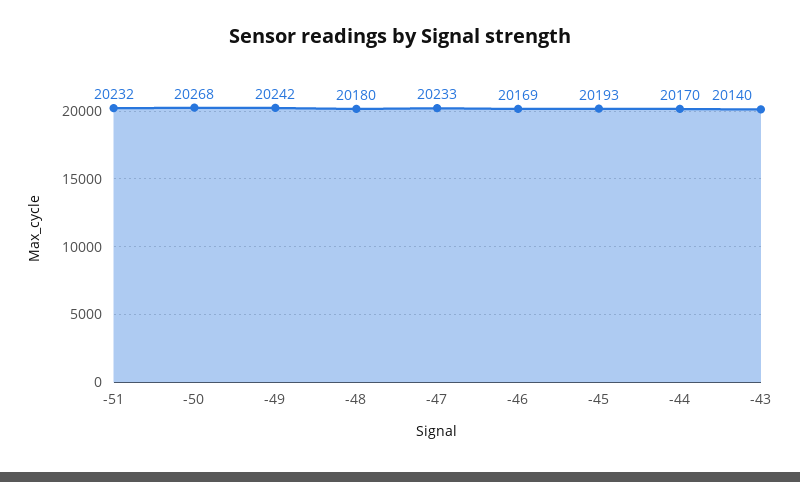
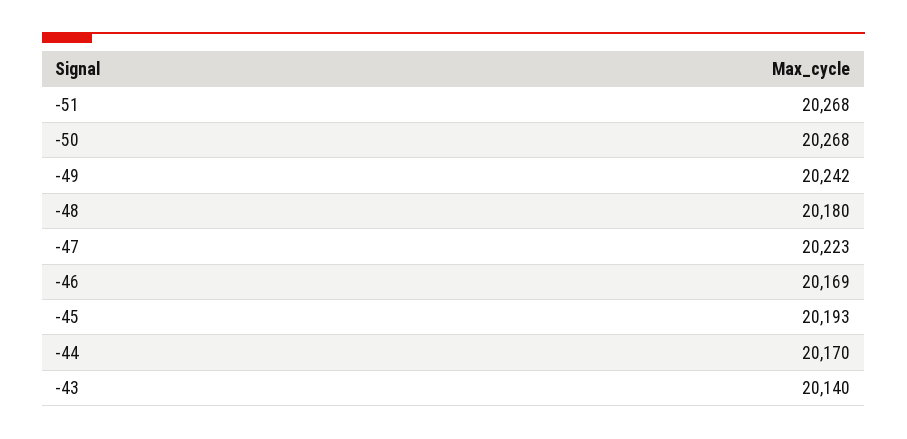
-51: 20232 -> 20268
-47: 20233 -> 20223

